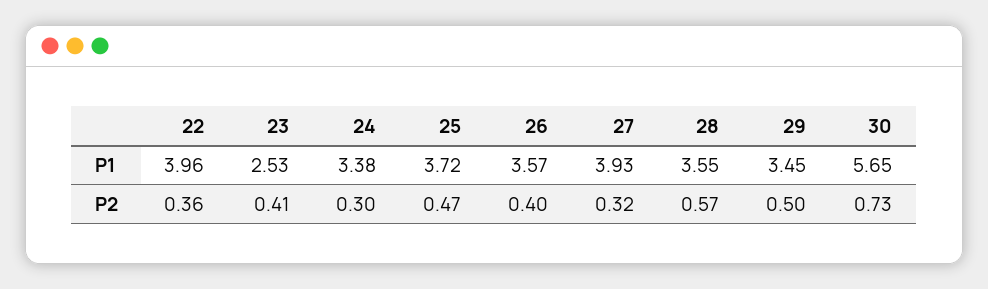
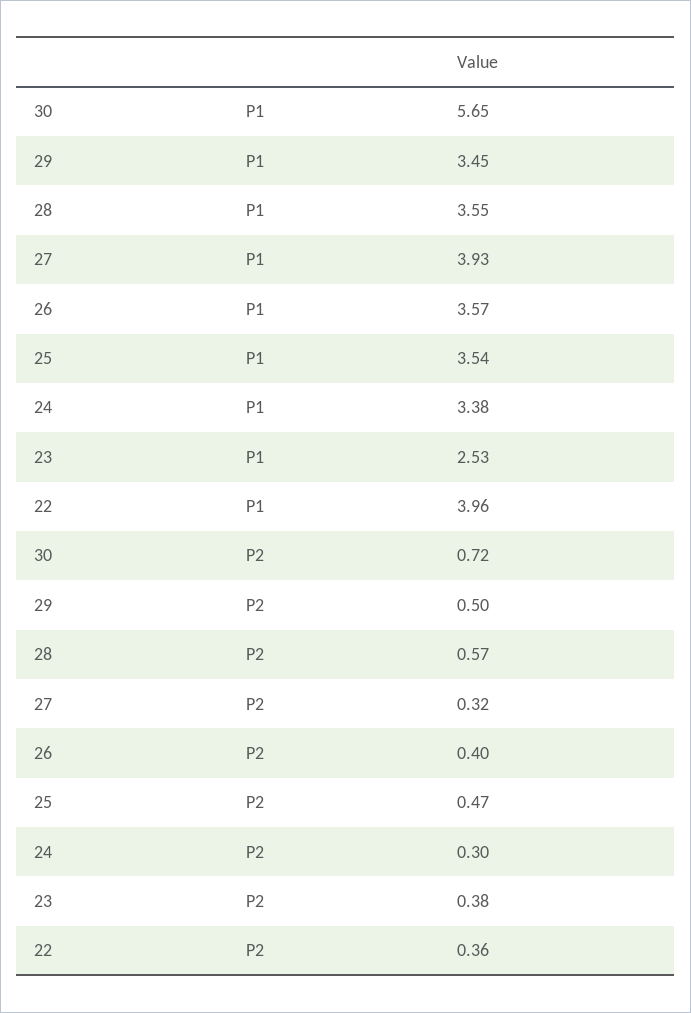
25, P1: 3.72 -> 3.54
23, P2: 0.41 -> 0.38
30, P2: 0.73 -> 0.72

